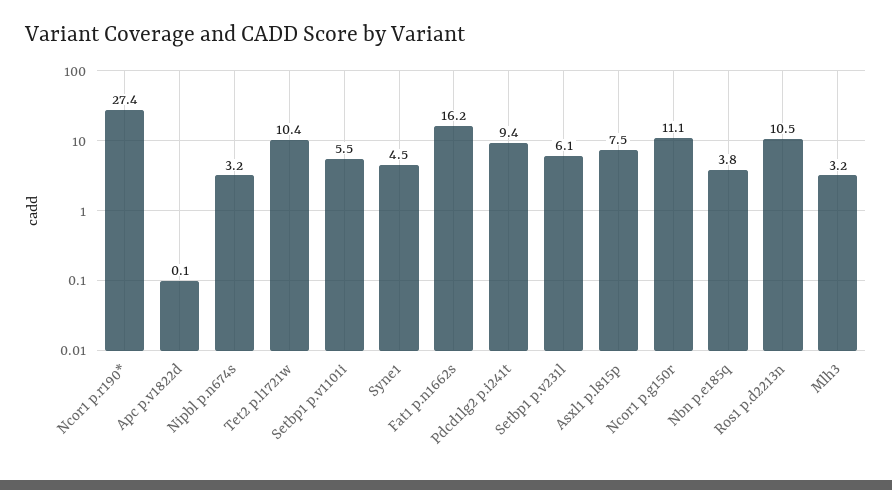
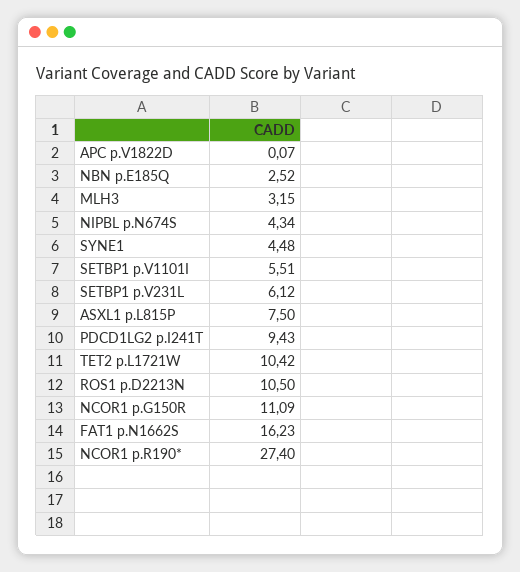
Nipbl p.n674s: 3.2 -> 4.34
Nbn p.e185q: 3.8 -> 2.52

